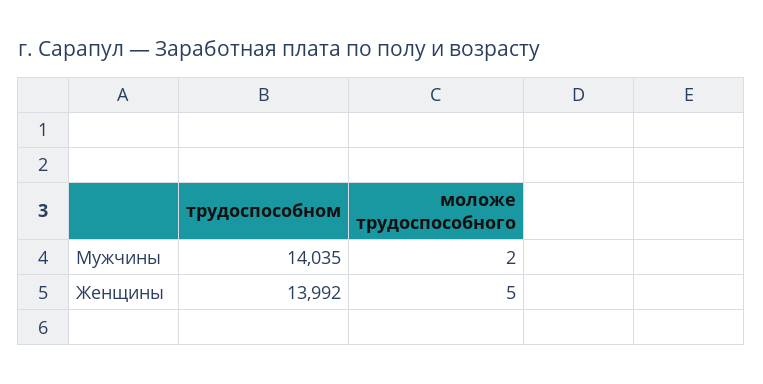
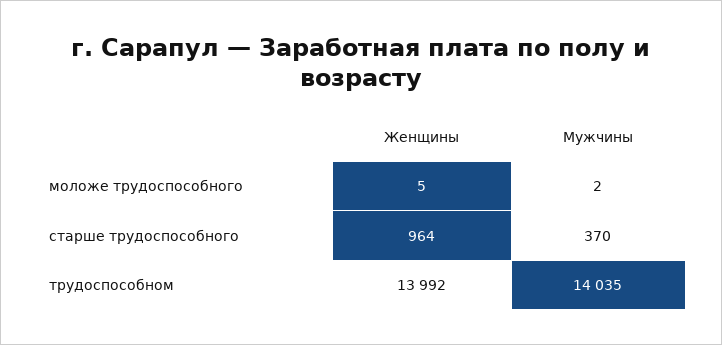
старше трудоспособного, Женщины: none -> 964
старше трудоспособного, Мужчины: none -> 370

